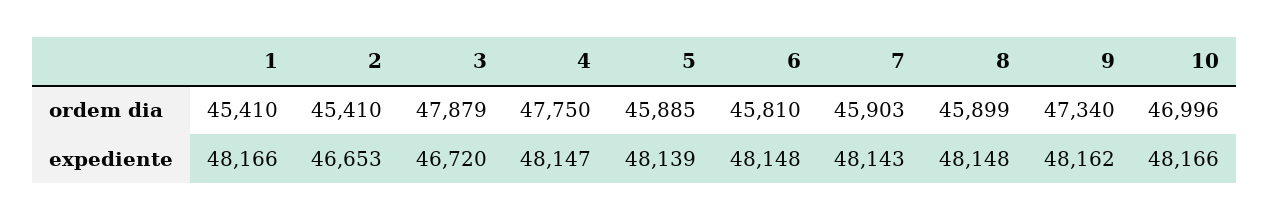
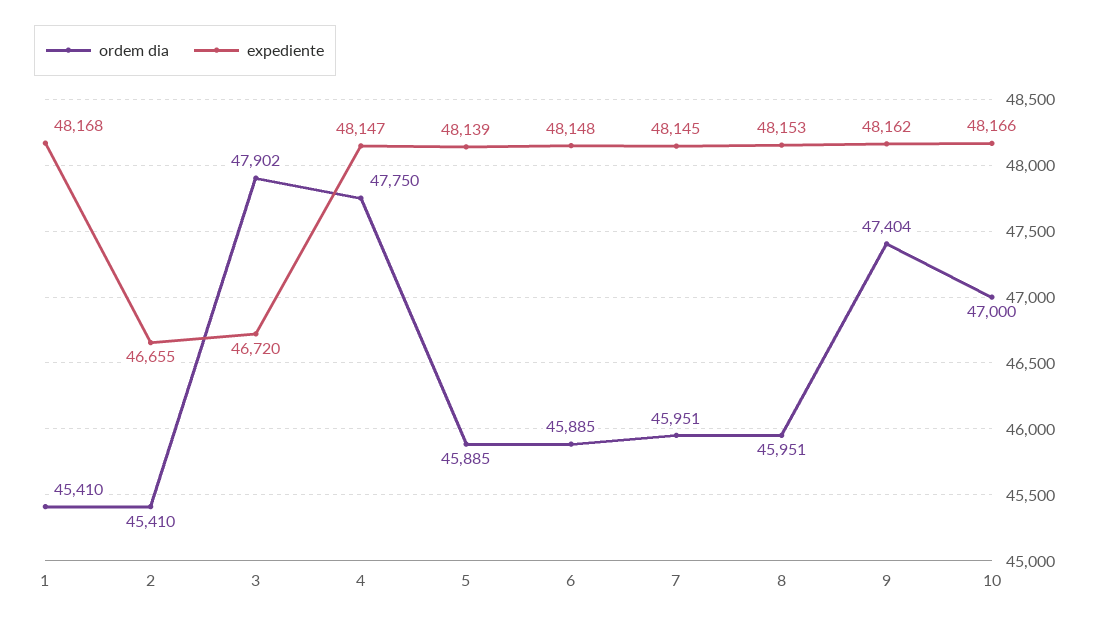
ordem dia, 3: 47879 -> 47902
ordem dia, 6: 45810 -> 45885
ordem dia, 7: 45903 -> 45951
ordem dia, 8: 45899 -> 45951
ordem dia, 9: 47340 -> 47404
ordem dia, 10: 46996 -> 47000
expediente, 1: 48166 -> 48168
expediente, 2: 46653 -> 46655
expediente, 7: 48143 -> 48145
expediente, 8: 48148 -> 48153

